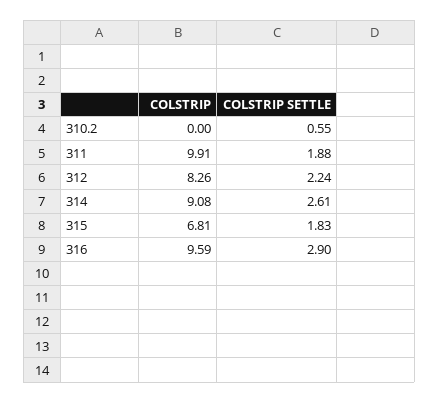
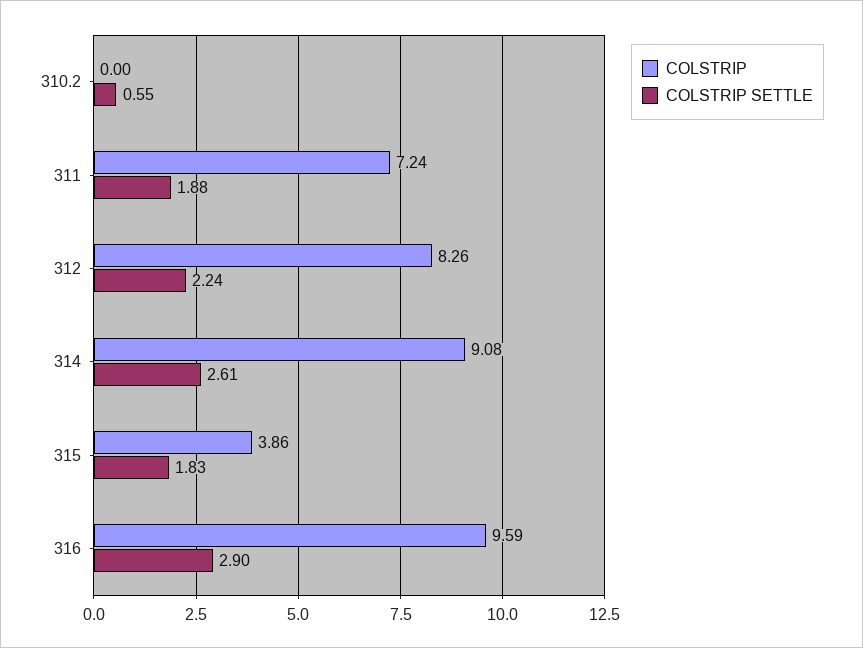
COLSTRIP, 311: 9.91 -> 7.24
COLSTRIP, 315: 6.81 -> 3.86

